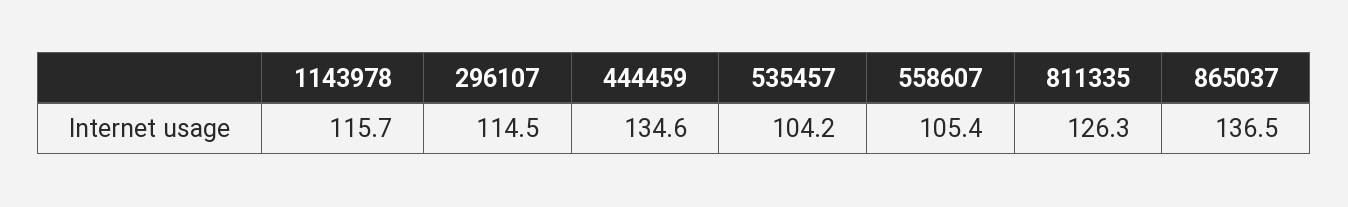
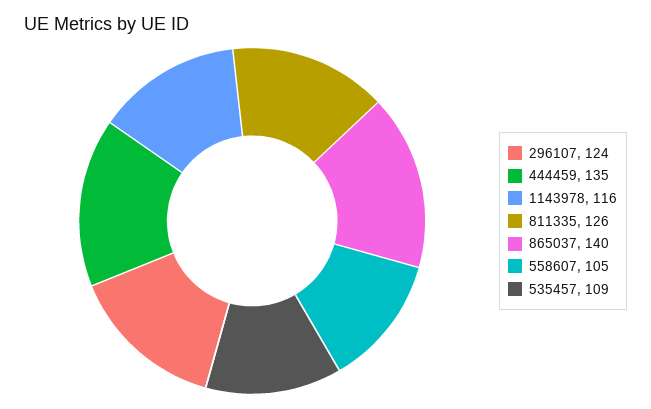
296107: 114.5 -> 124
535457: 104.2 -> 109
865037: 136.5 -> 140

